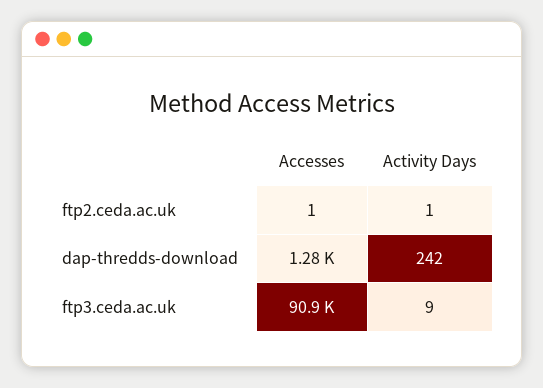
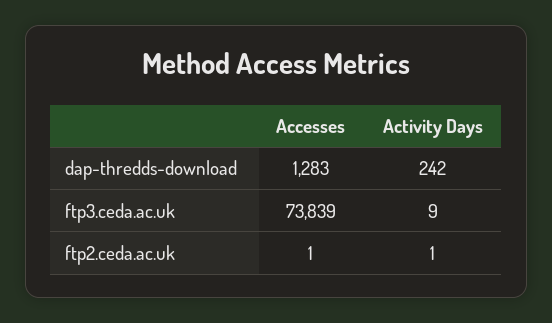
Accesses, ftp3.ceda.ac.uk: 90900 -> 73839

